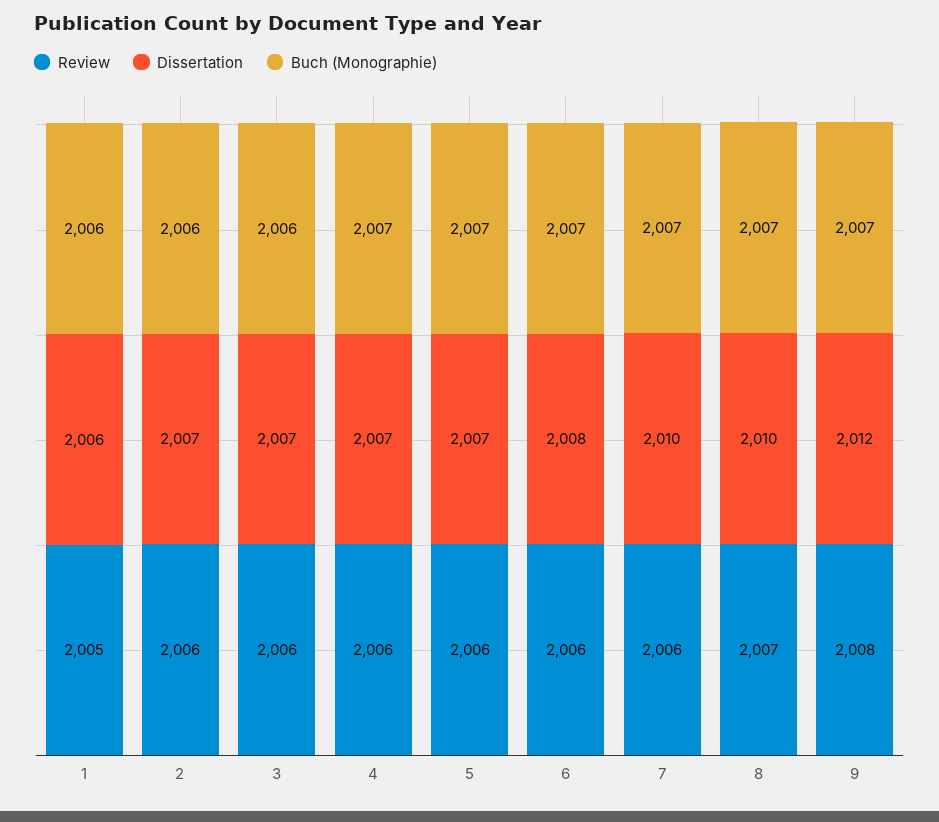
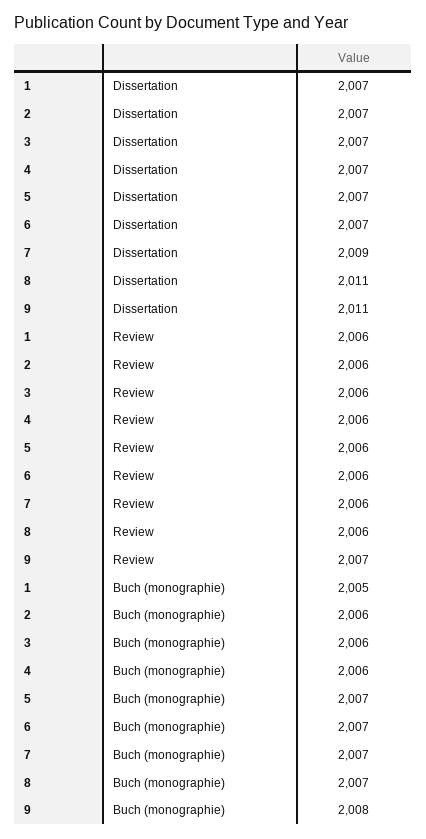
Review, 1: 2005 -> 2006
Dissertation, 1: 2006 -> 2007
Buch (Monographie), 1: 2006 -> 2005
Buch (Monographie), 4: 2007 -> 2006
Dissertation, 6: 2008 -> 2007
Dissertation, 7: 2010 -> 2009
Review, 8: 2007 -> 2006
Dissertation, 8: 2010 -> 2011
Review, 9: 2008 -> 2007
Dissertation, 9: 2012 -> 2011
Buch (Monographie), 9: 2007 -> 2008

